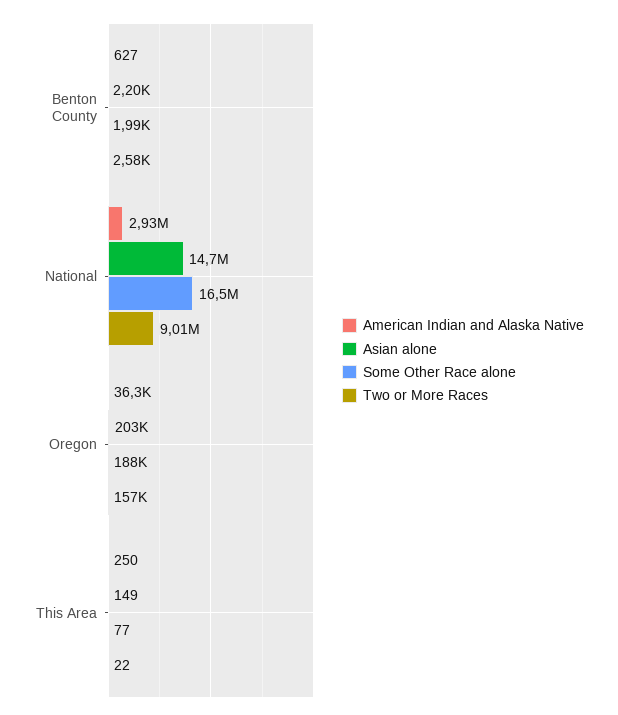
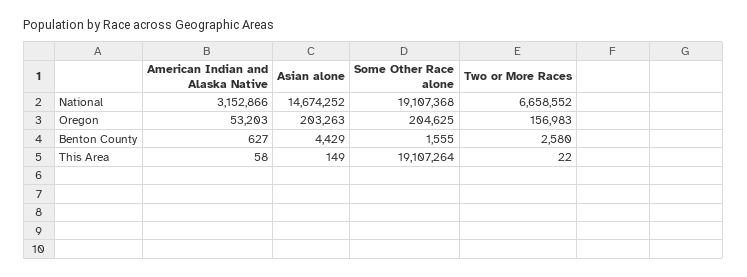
Asian alone, Benton County: 2200 -> 4429
Some Other Race alone, Benton County: 1990 -> 1555
American Indian and Alaska Native, National: 2930000 -> 3152866
Some Other Race alone, National: 16500000 -> 19107368
Two or More Races, National: 9010000 -> 6658552
American Indian and Alaska Native, Oregon: 36300 -> 53203
Some Other Race alone, Oregon: 188000 -> 204625
American Indian and Alaska Native, This Area: 250 -> 58
Some Other Race alone, This Area: 77 -> 19107264

